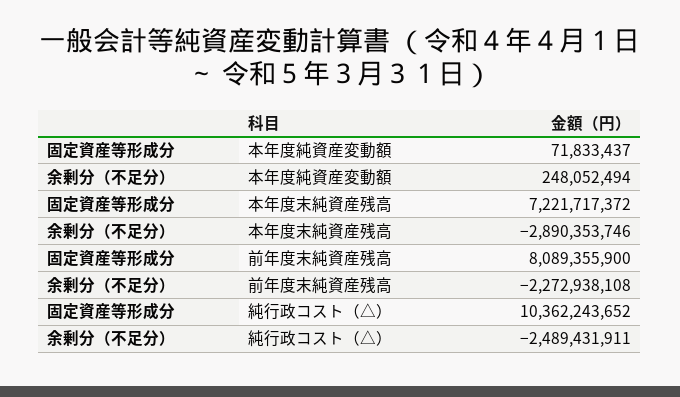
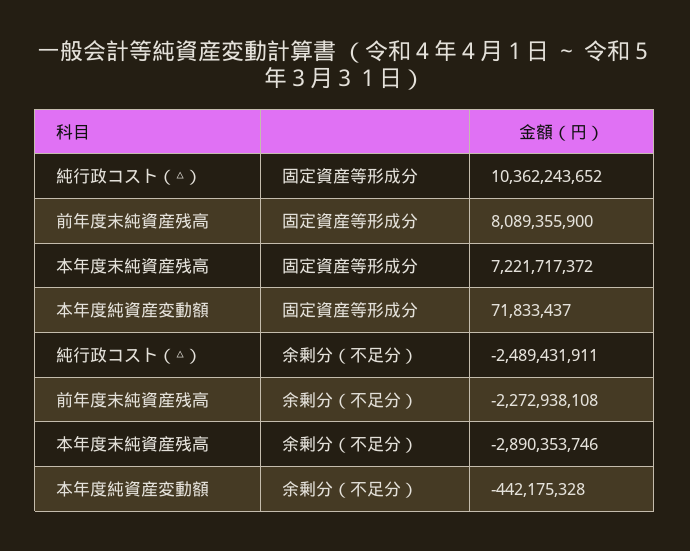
余剰分（不足分）, 本年度純資産変動額: 248052494 -> -442175328

